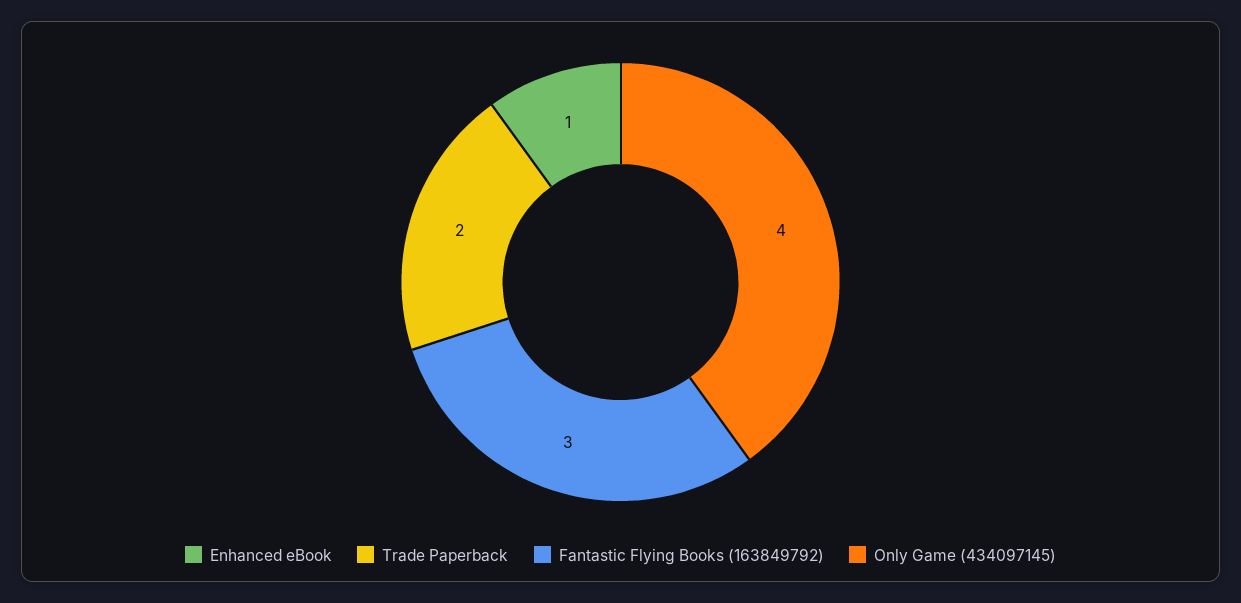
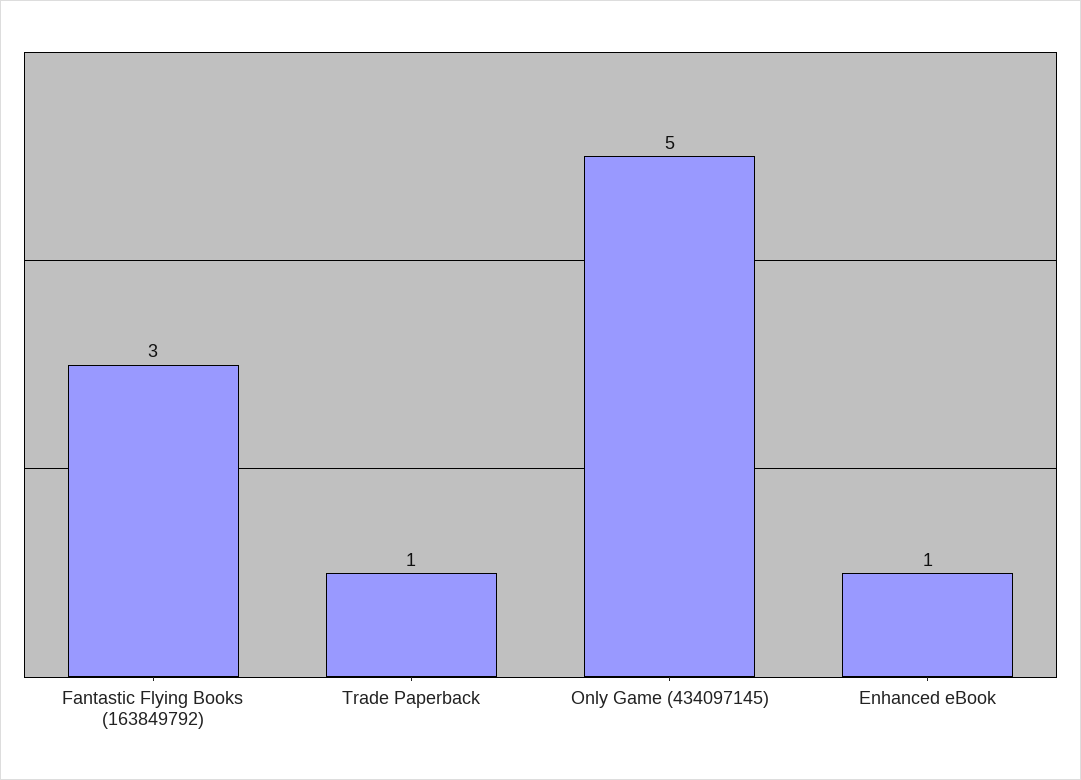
Trade Paperback: 2 -> 1
Only Game (434097145): 4 -> 5

